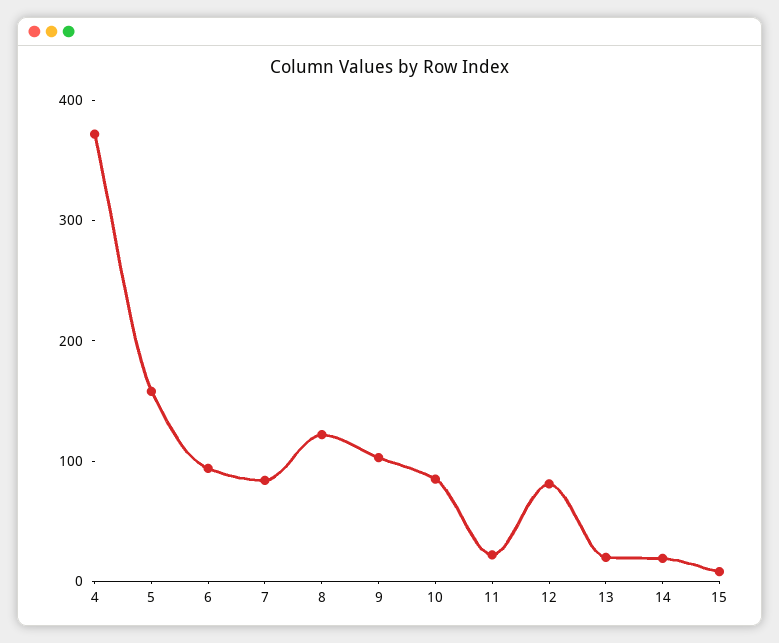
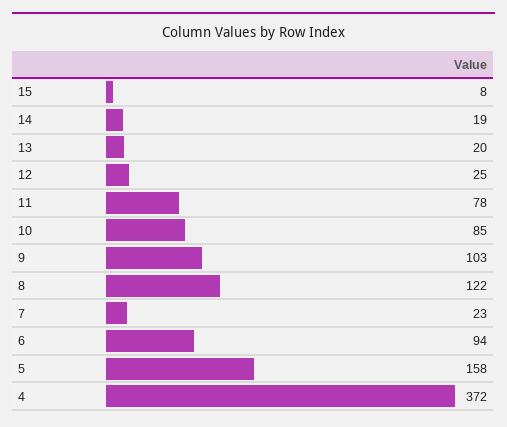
7: 80 -> 23
11: 20 -> 78
12: 80 -> 25

